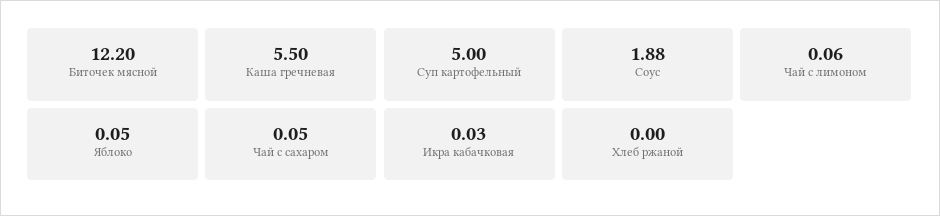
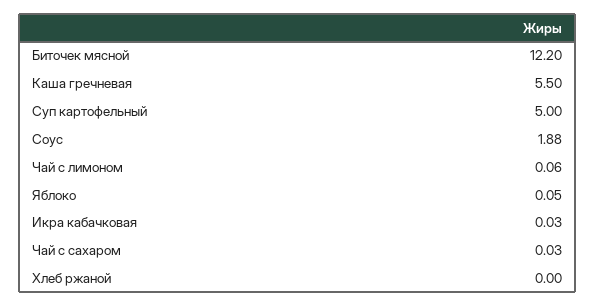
Чай с сахаром: 0.05 -> 0.03

